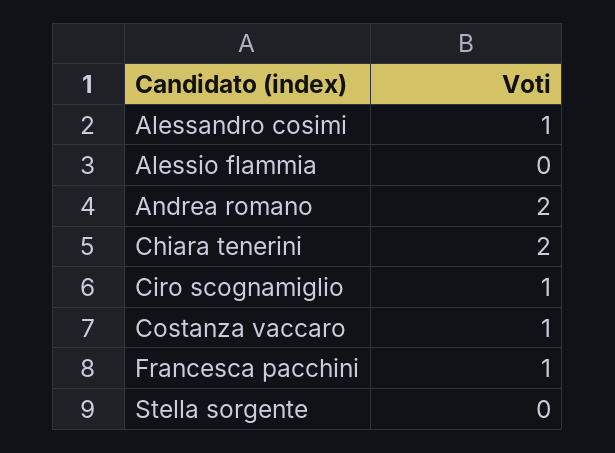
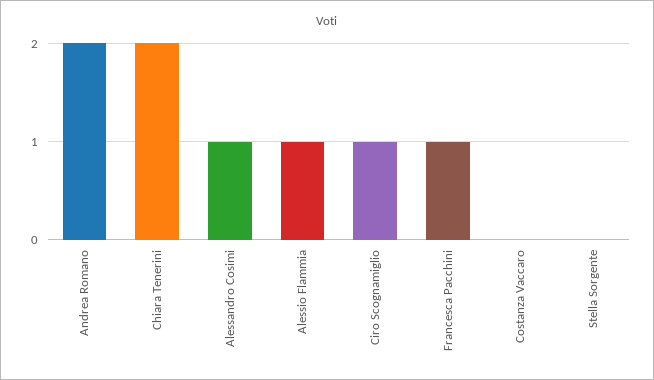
Alessio flammia: 0 -> 1
Costanza vaccaro: 1 -> 0

